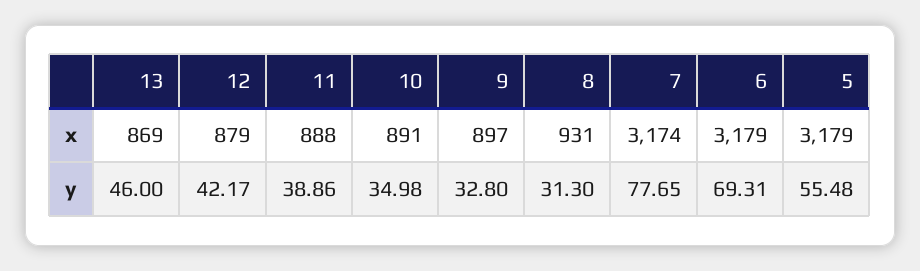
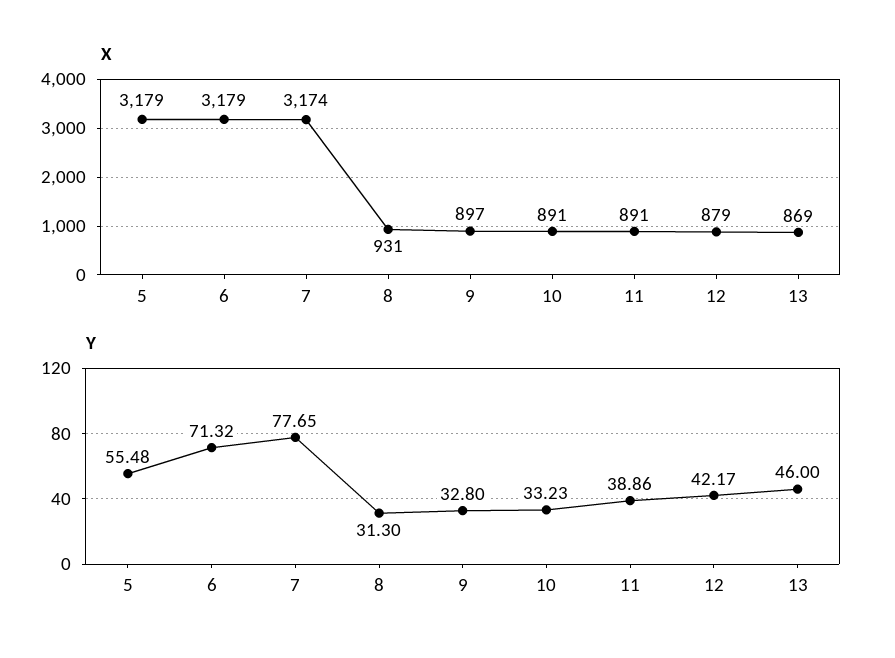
x, 11: 888 -> 891
y, 10: 34.98 -> 33.23
y, 6: 69.31 -> 71.32

